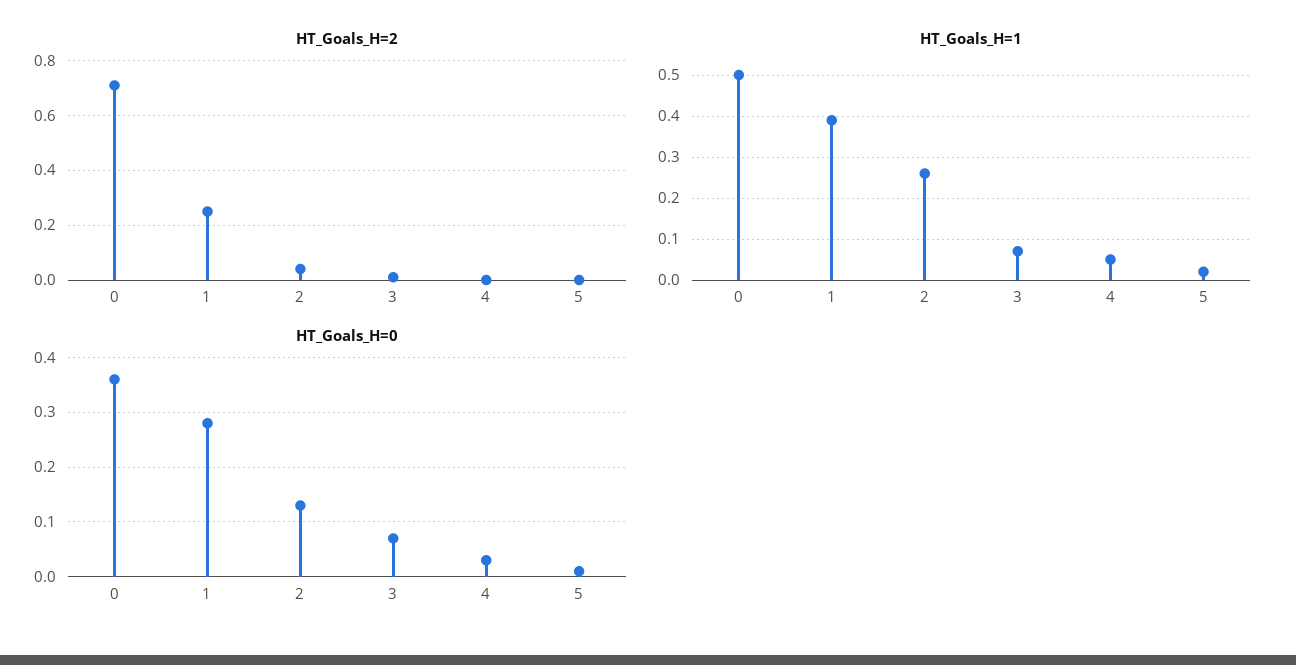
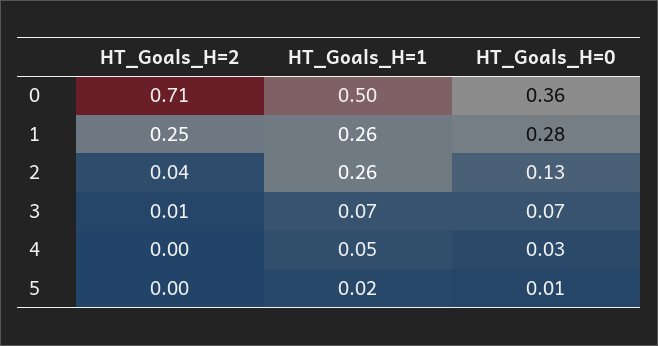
HT_Goals_H=1, 1: 0.4 -> 0.26

